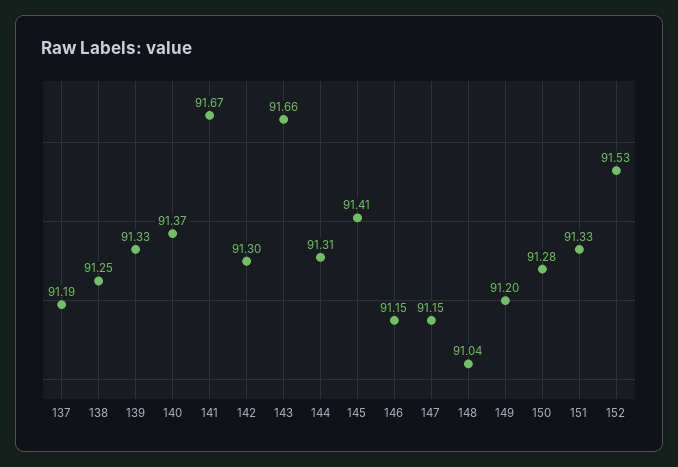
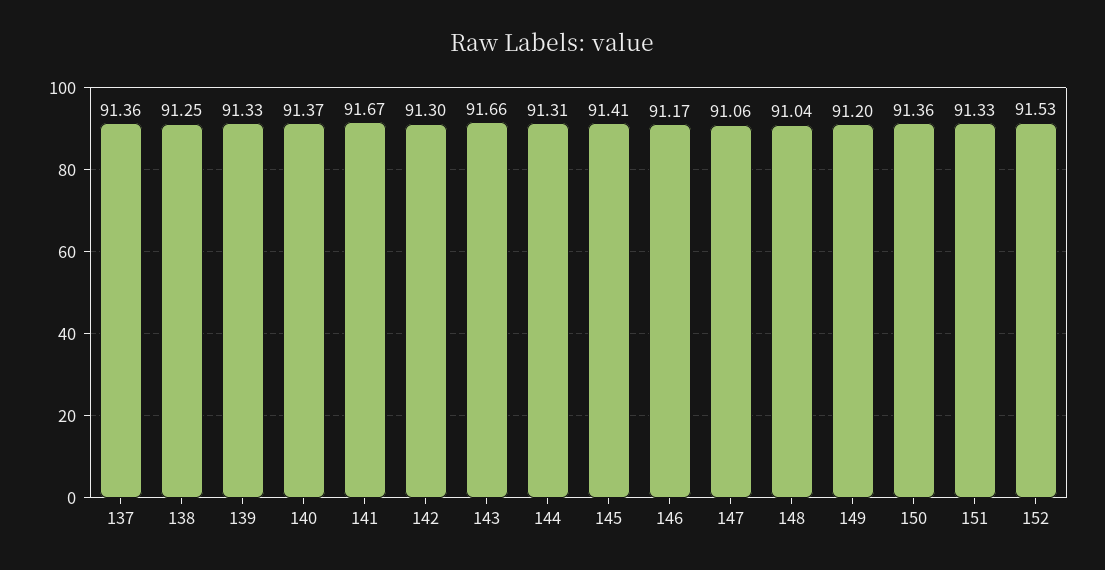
137: 91.19 -> 91.36
146: 91.15 -> 91.17
147: 91.15 -> 91.06
150: 91.28 -> 91.36

